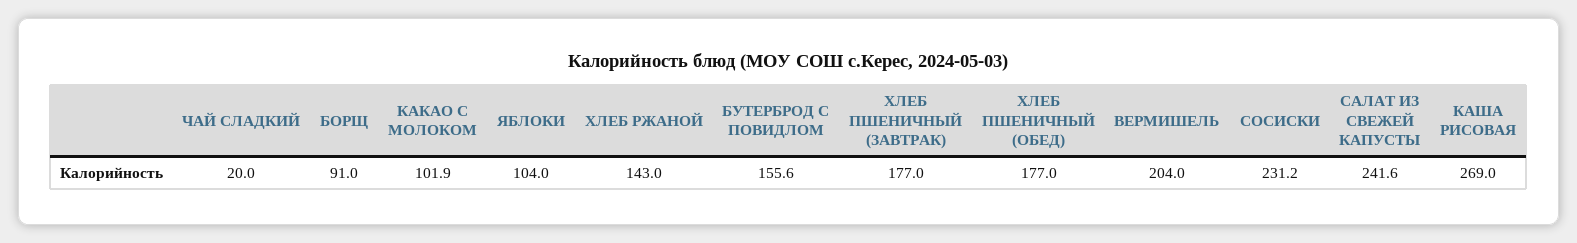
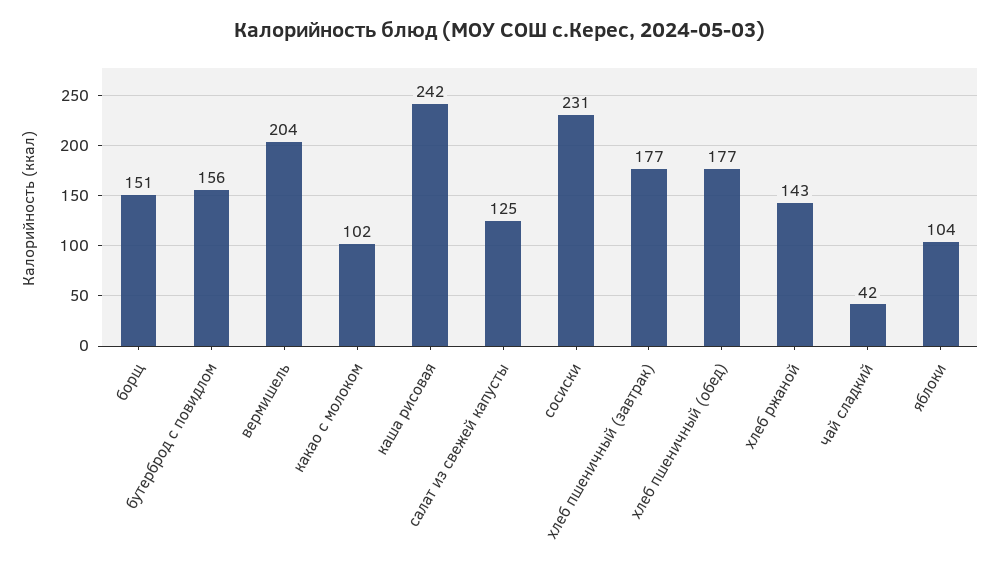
ЧАЙ СЛАДКИЙ: 20 -> 42
БОРЩ: 91 -> 151
САЛАТ ИЗ СВЕЖЕЙ КАПУСТЫ: 241.6 -> 125
КАША РИСОВАЯ: 269 -> 242

